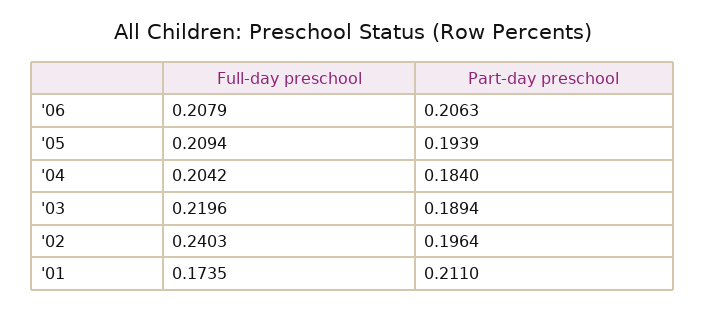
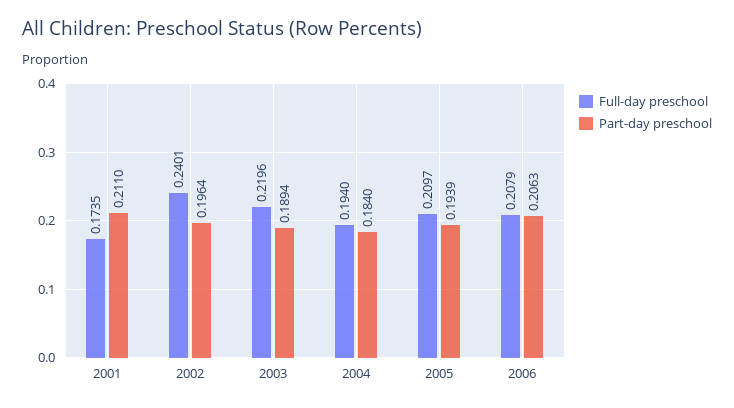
Full-day preschool, '05: 0.2094 -> 0.2097
Full-day preschool, '04: 0.2042 -> 0.194
Full-day preschool, '02: 0.2403 -> 0.2401

